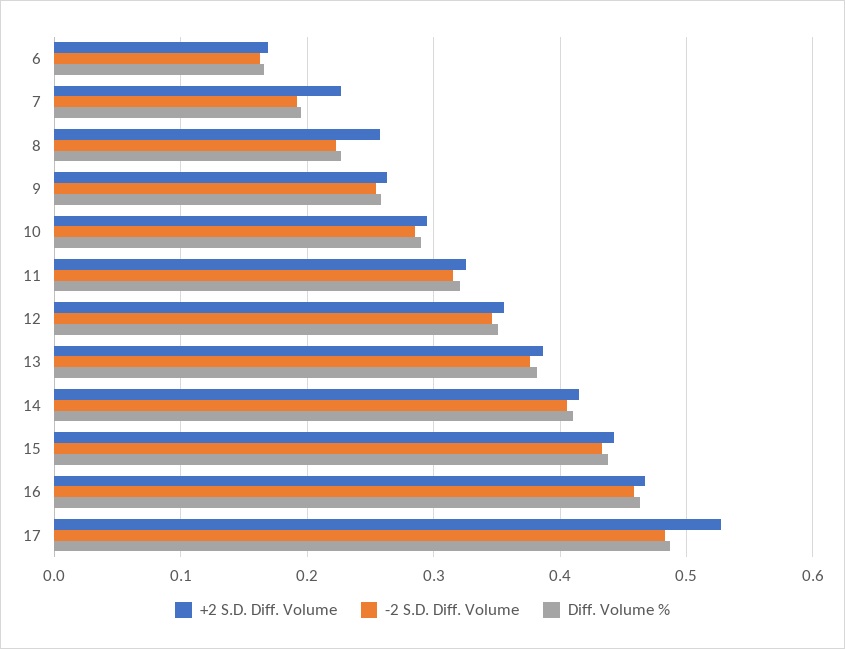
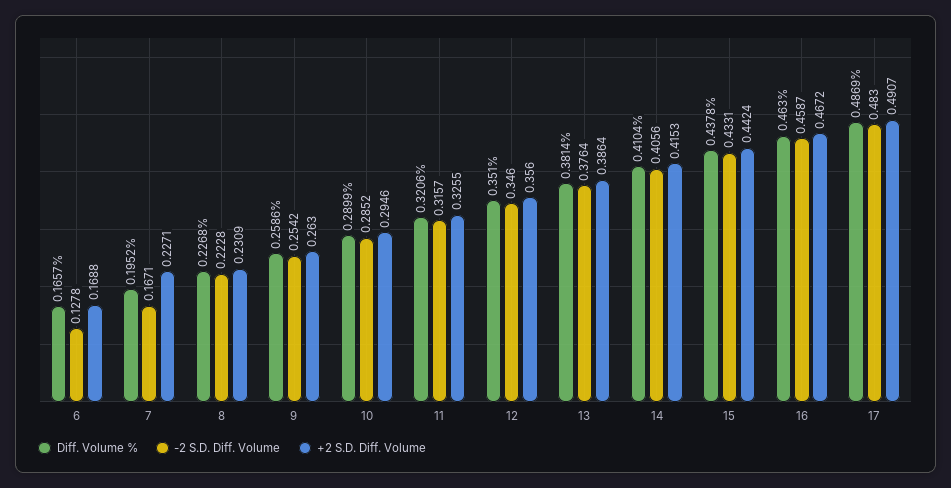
-2 S.D. Diff. Volume, 6: 0.16 -> 0.1278
-2 S.D. Diff. Volume, 7: 0.19 -> 0.1671
+2 S.D. Diff. Volume, 8: 0.26 -> 0.2309
+2 S.D. Diff. Volume, 17: 0.53 -> 0.4907

